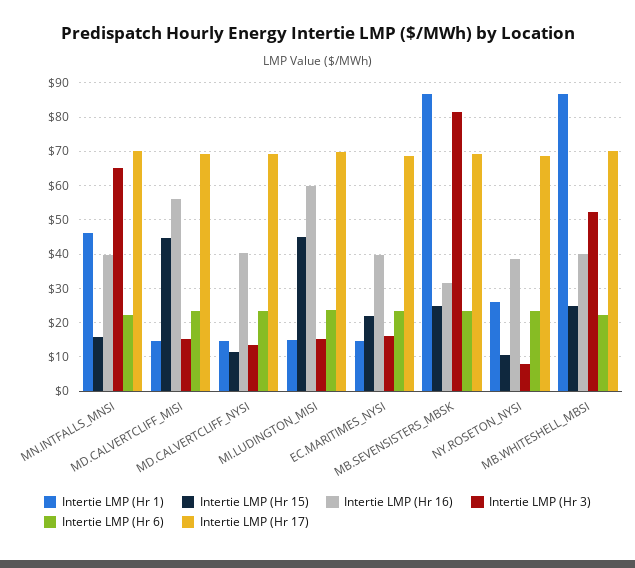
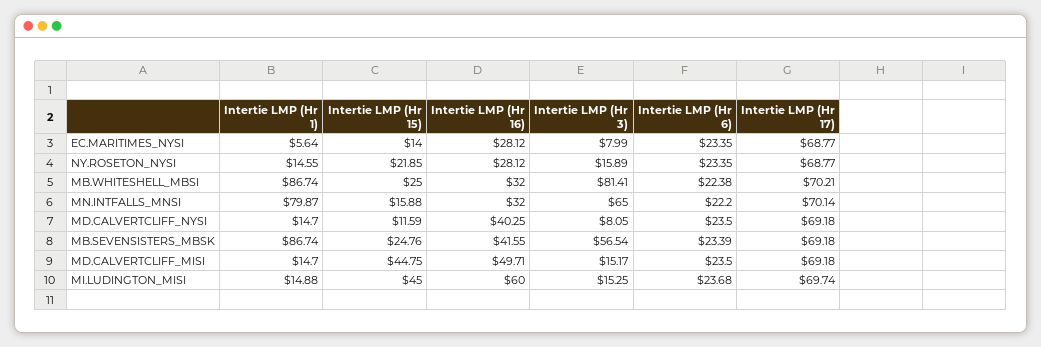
Intertie LMP (Hr 1), MN.INTFALLS_MNSI: 46 -> 79.87
Intertie LMP (Hr 16), MN.INTFALLS_MNSI: 40 -> 32
Intertie LMP (Hr 16), MD.CALVERTCLIFF_MISI: 56 -> 49.71
Intertie LMP (Hr 3), MD.CALVERTCLIFF_NYSI: 14 -> 8.05
Intertie LMP (Hr 1), EC.MARITIMES_NYSI: 14 -> 5.64
Intertie LMP (Hr 15), EC.MARITIMES_NYSI: 22 -> 14
Intertie LMP (Hr 16), EC.MARITIMES_NYSI: 40 -> 28.12
Intertie LMP (Hr 3), EC.MARITIMES_NYSI: 16 -> 7.99
Intertie LMP (Hr 16), MB.SEVENSISTERS_MBSK: 32 -> 41.55
Intertie LMP (Hr 3), MB.SEVENSISTERS_MBSK: 82 -> 56.54
Intertie LMP (Hr 1), NY.ROSETON_NYSI: 26 -> 14.55
Intertie LMP (Hr 15), NY.ROSETON_NYSI: 10 -> 21.85
Intertie LMP (Hr 16), NY.ROSETON_NYSI: 38 -> 28.12
Intertie LMP (Hr 3), NY.ROSETON_NYSI: 8 -> 15.89
Intertie LMP (Hr 16), MB.WHITESHELL_MBSI: 40 -> 32
Intertie LMP (Hr 3), MB.WHITESHELL_MBSI: 52 -> 81.41

